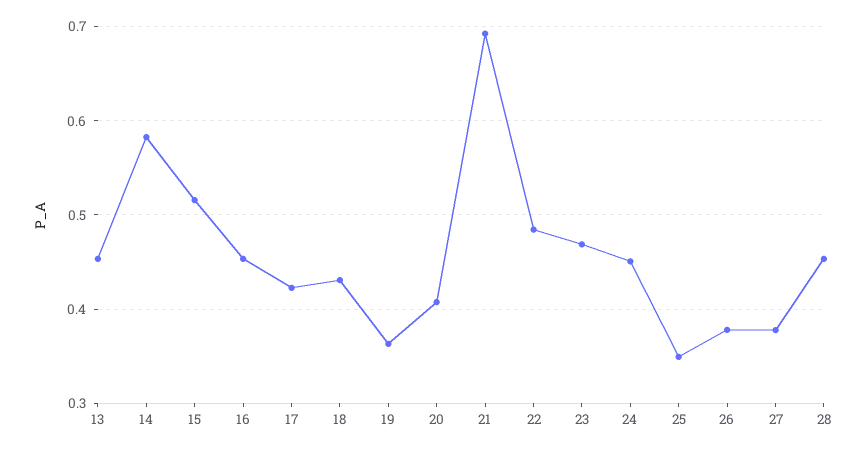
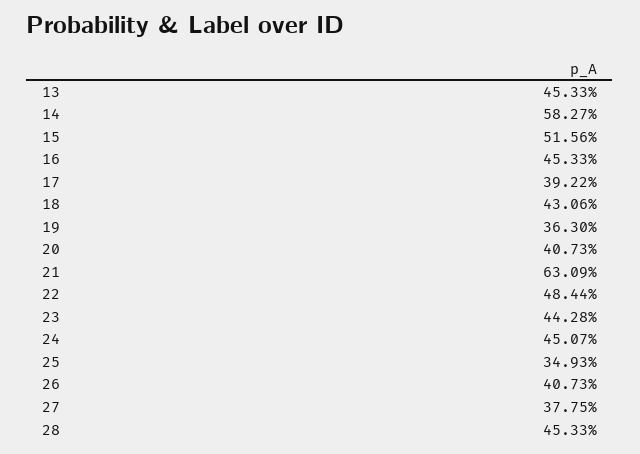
17: 0.42 -> 0.3922
21: 0.69 -> 0.6309
23: 0.47 -> 0.4428
26: 0.38 -> 0.4073

